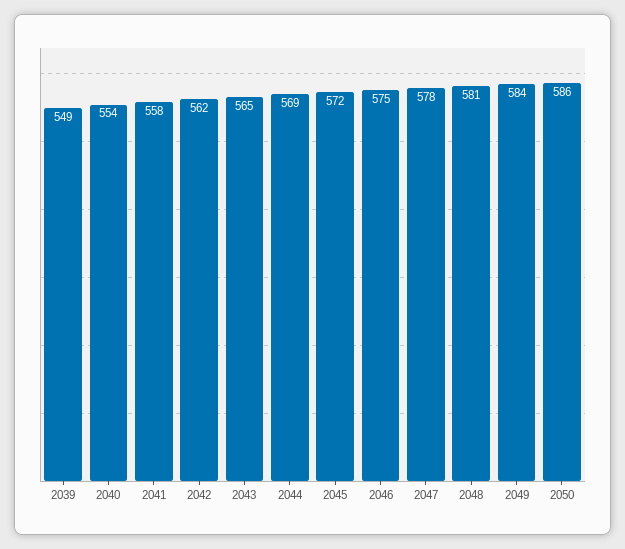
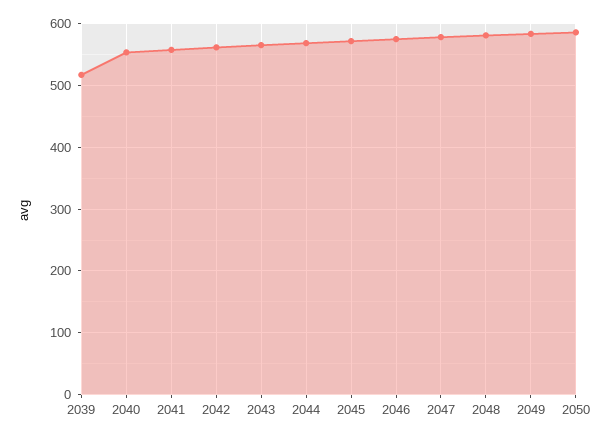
2039: 549 -> 520

